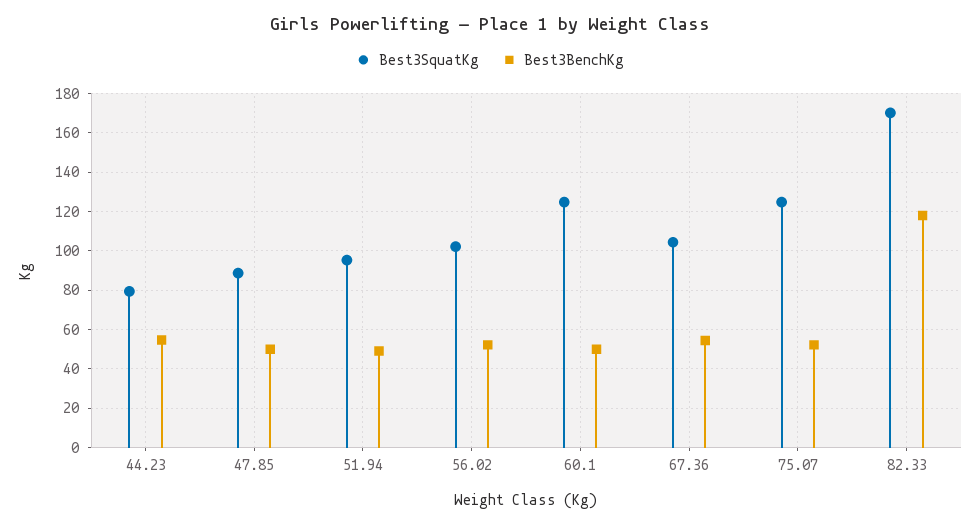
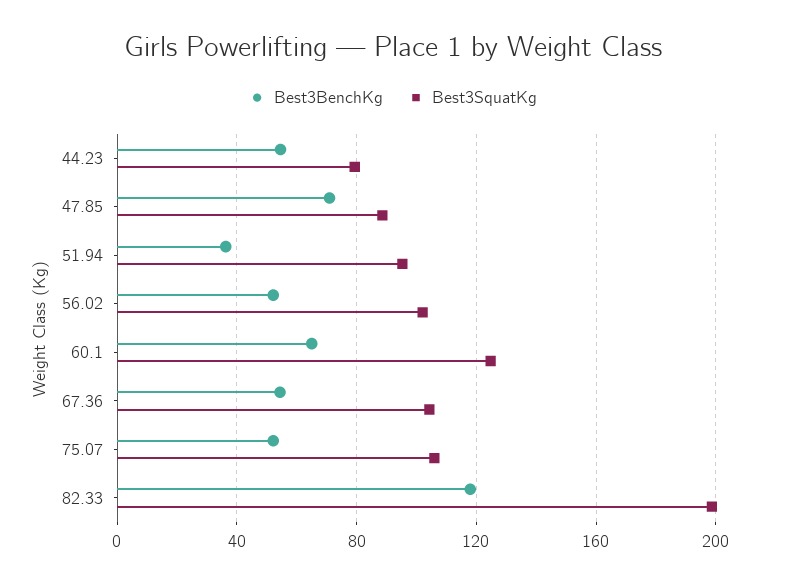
Best3BenchKg, 47.85: 50 -> 70
Best3BenchKg, 51.94: 50 -> 35
Best3BenchKg, 60.1: 50 -> 65
Best3SquatKg, 75.07: 125 -> 105
Best3SquatKg, 82.33: 170 -> 200

